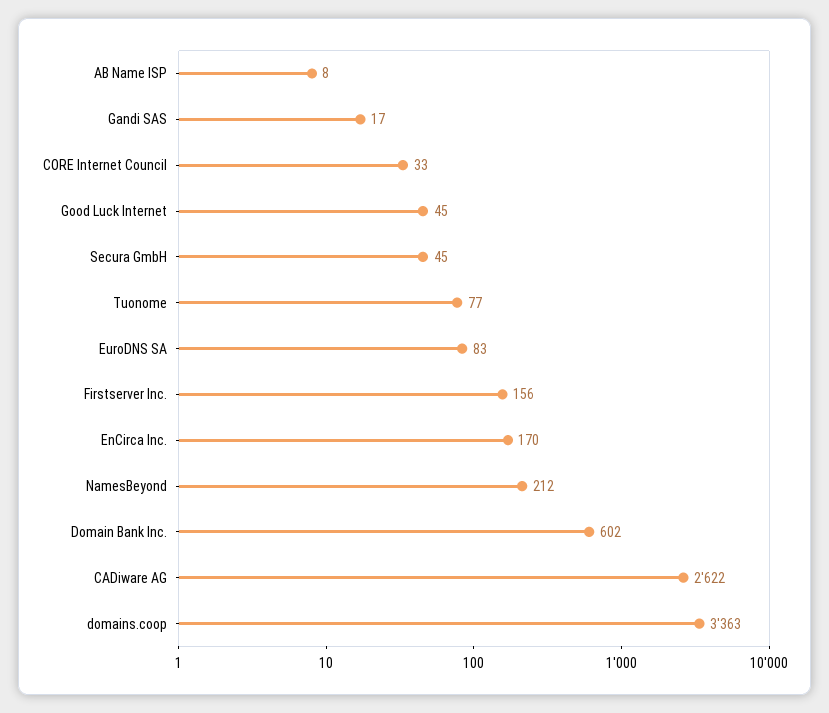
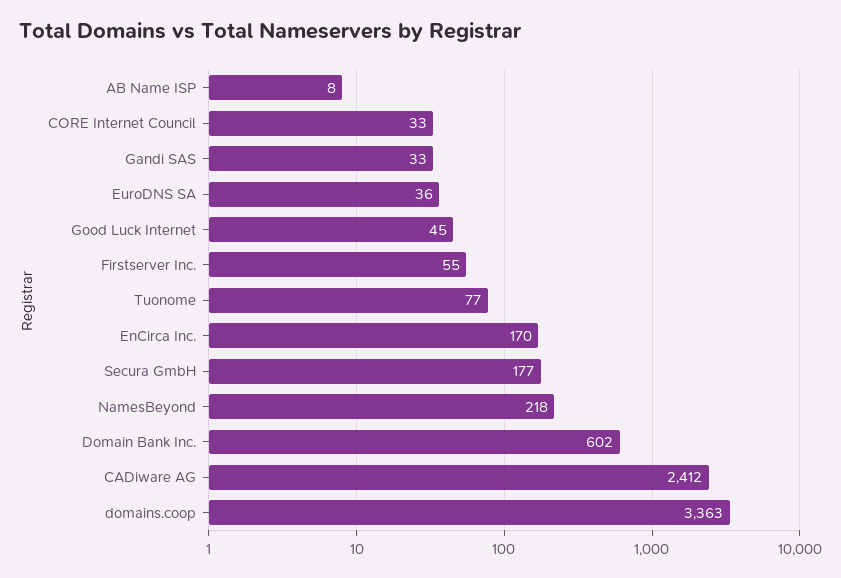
Gandi SAS: 17 -> 33
Secura GmbH: 45 -> 177
EuroDNS SA: 83 -> 36
Firstserver Inc.: 156 -> 55
NamesBeyond: 212 -> 218
CADiware AG: 2622 -> 2412

